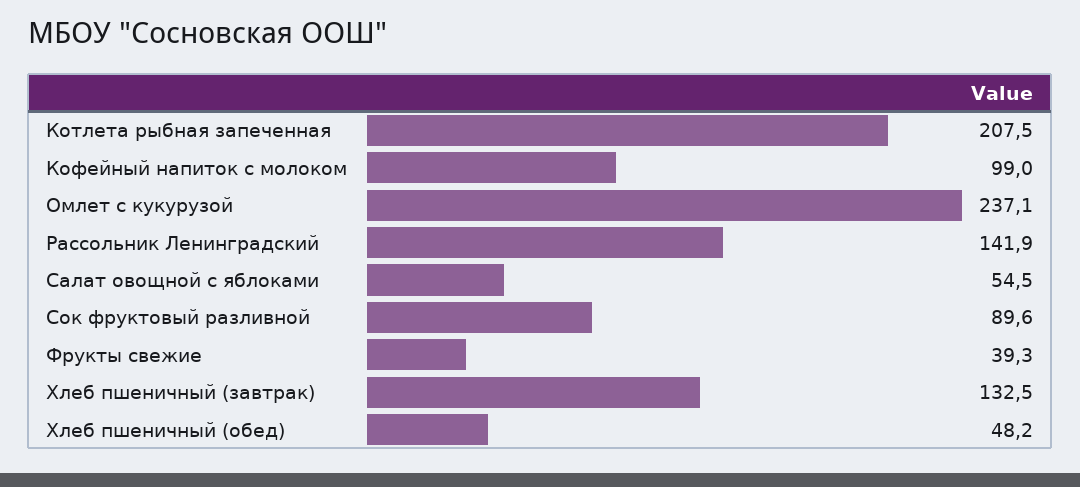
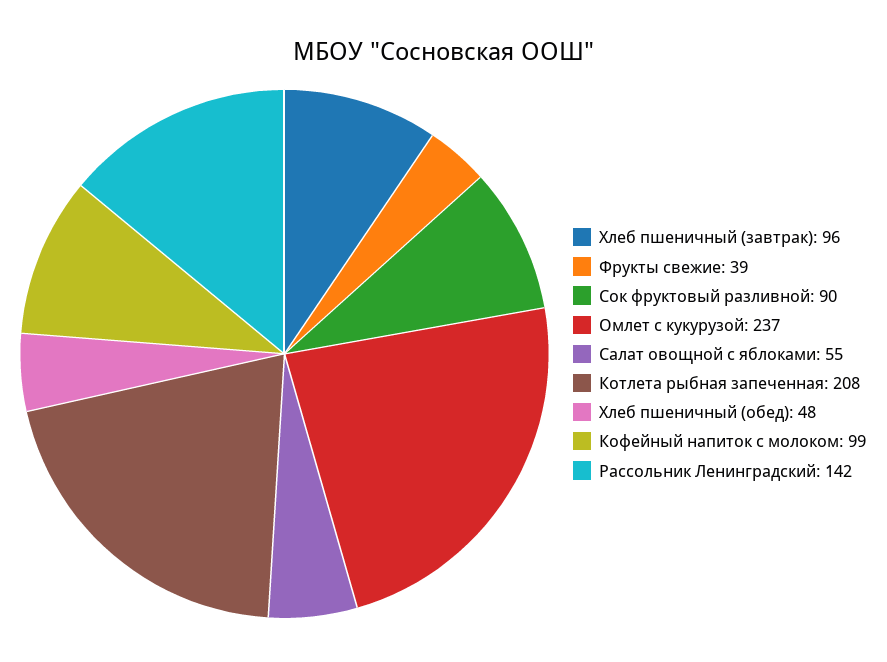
Хлеб пшеничный (завтрак): 132.5 -> 96

